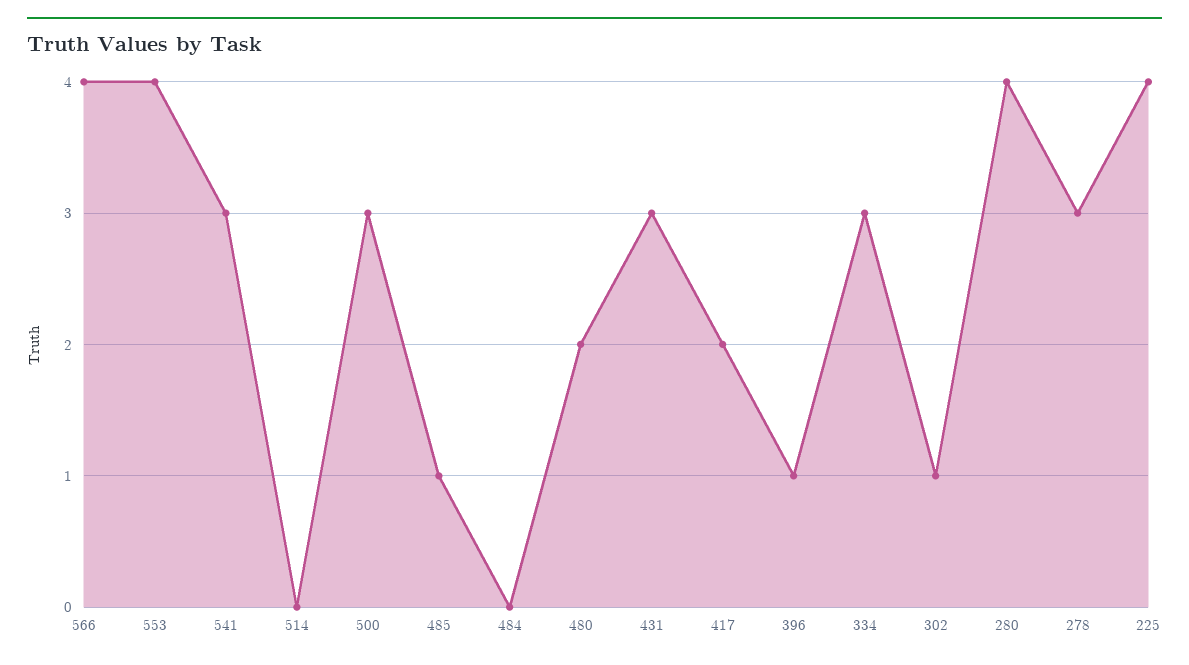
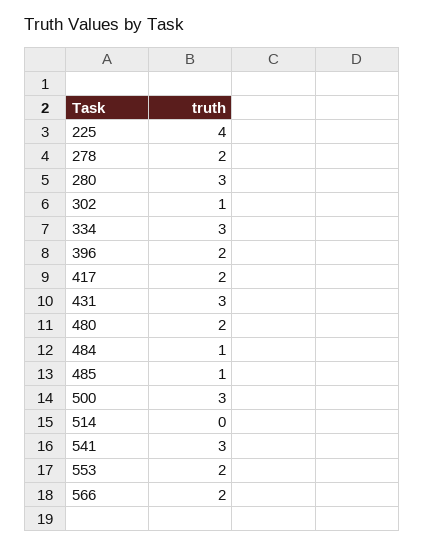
566: 4 -> 2
553: 4 -> 2
484: 0 -> 1
396: 1 -> 2
280: 4 -> 3
278: 3 -> 2

